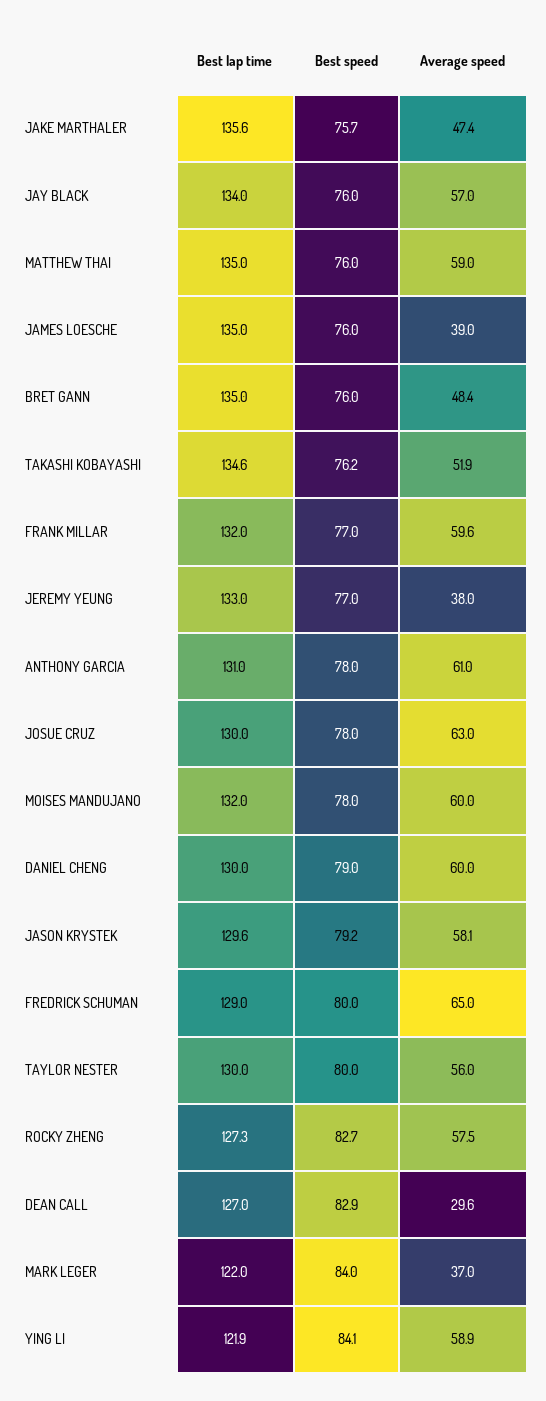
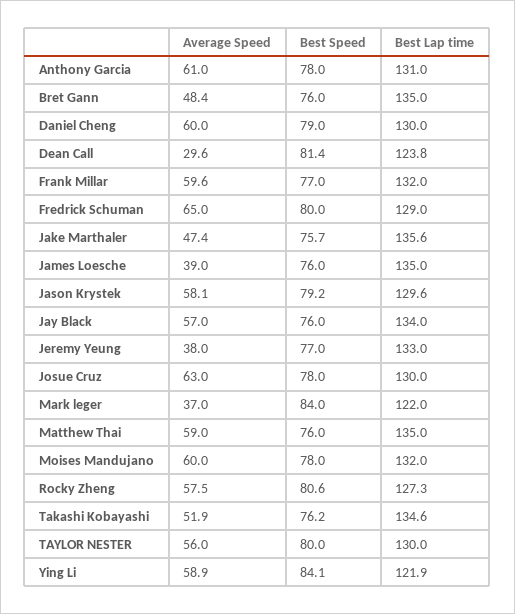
Best speed, ROCKY ZHENG: 82.7 -> 80.6
Best lap time, DEAN CALL: 127 -> 123.8
Best speed, DEAN CALL: 82.9 -> 81.4

